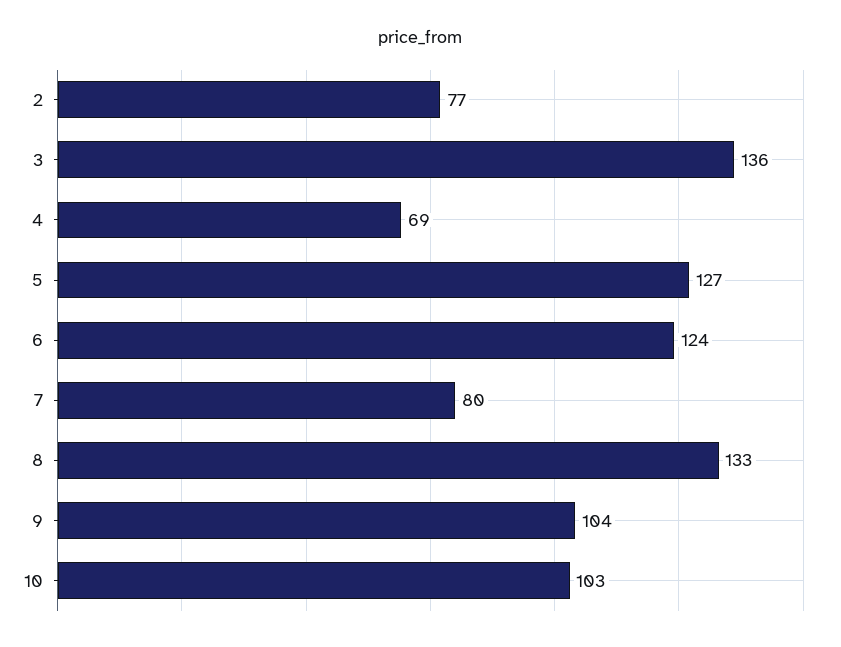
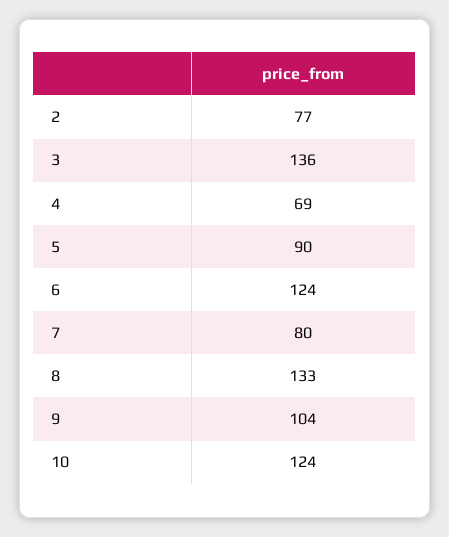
5: 127 -> 90
10: 103 -> 124

